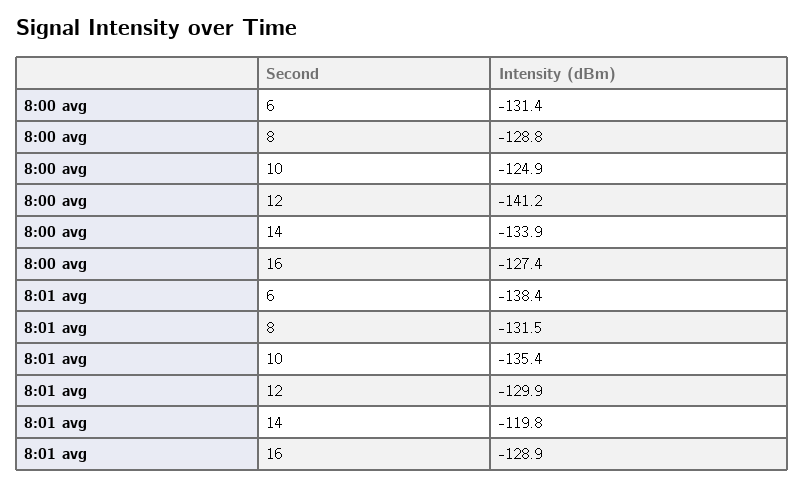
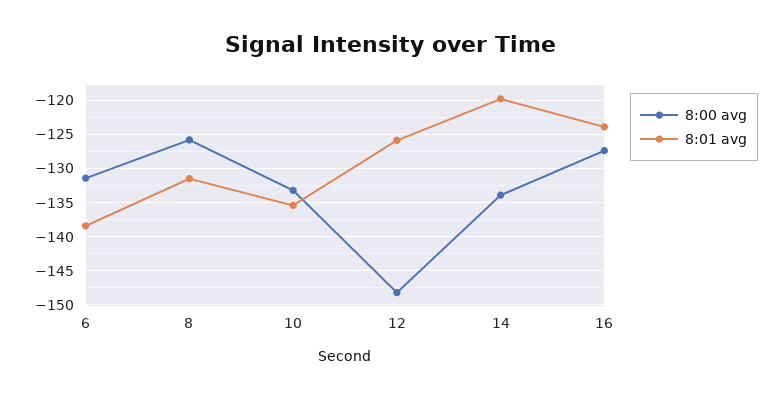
8:00 avg, 8: -128.8 -> -126
8:00 avg, 10: -124.9 -> -133
8:00 avg, 12: -141.2 -> -148
8:01 avg, 12: -129.9 -> -126
8:01 avg, 16: -128.9 -> -124

